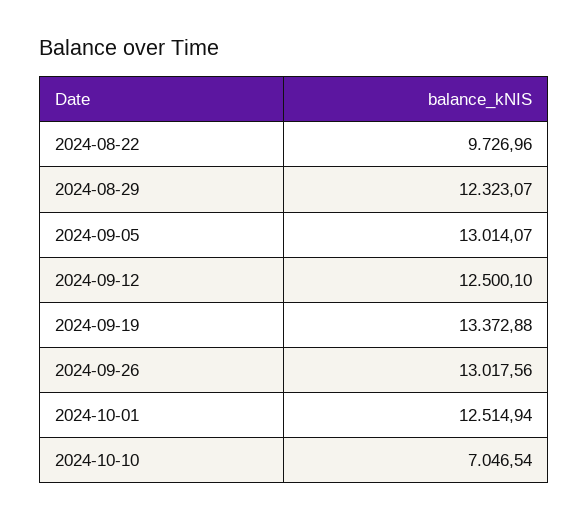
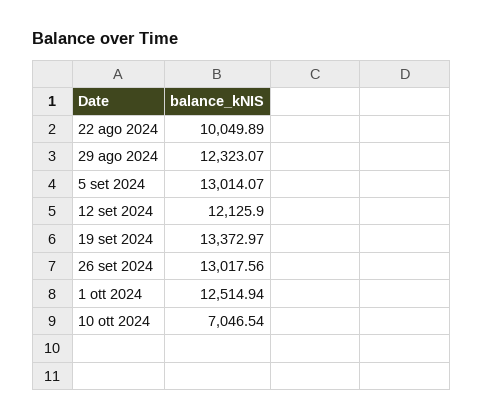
2024-08-22: 9726.96 -> 10049.89
2024-09-12: 12500.1 -> 12125.9
2024-09-19: 13372.88 -> 13372.97

